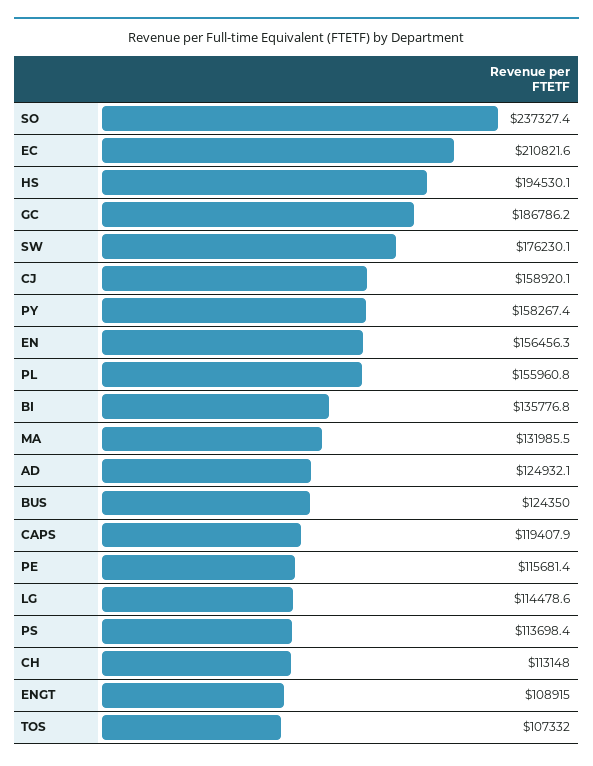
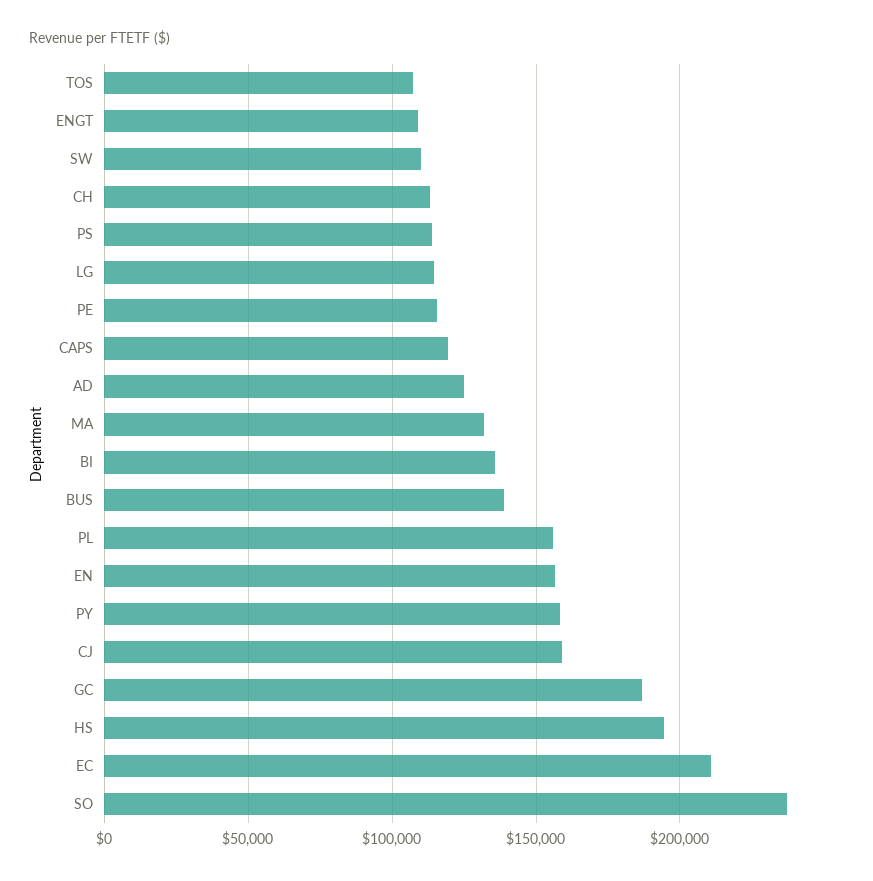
SW: 176230.1 -> 110000
BUS: 124350 -> 140000

